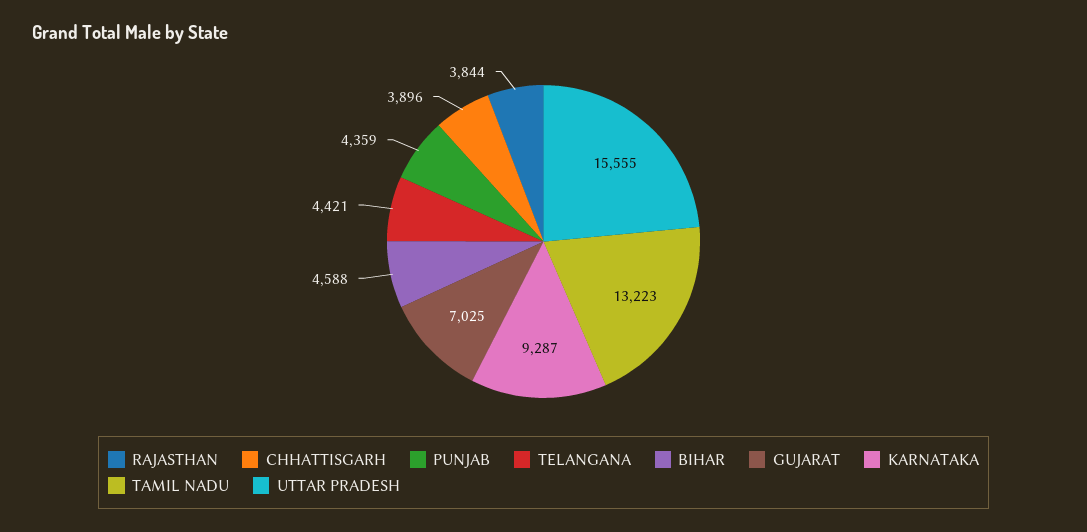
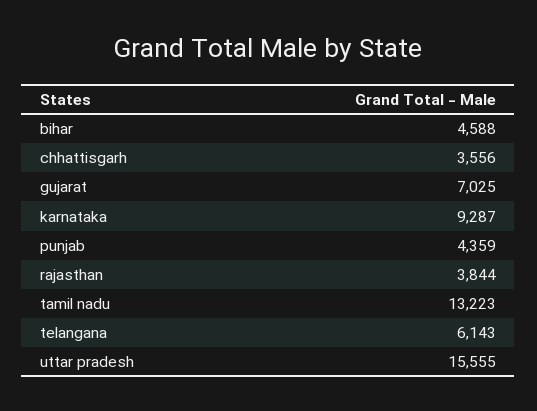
CHHATTISGARH: 3896 -> 3556
TELANGANA: 4421 -> 6143

